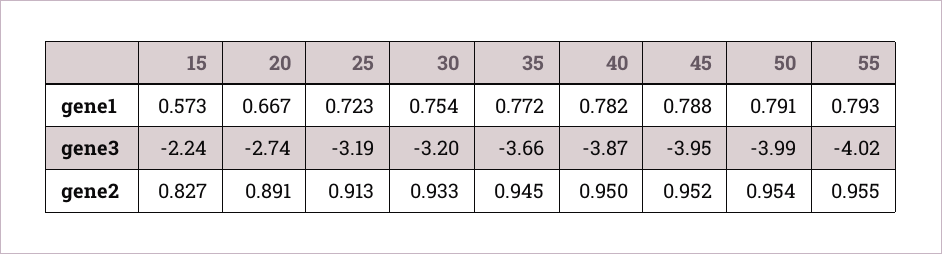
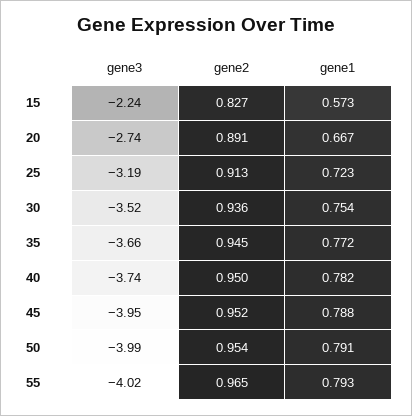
30, gene3: -3.2 -> -3.52
40, gene3: -3.87 -> -3.74
30, gene2: 0.933 -> 0.936
55, gene2: 0.955 -> 0.965

